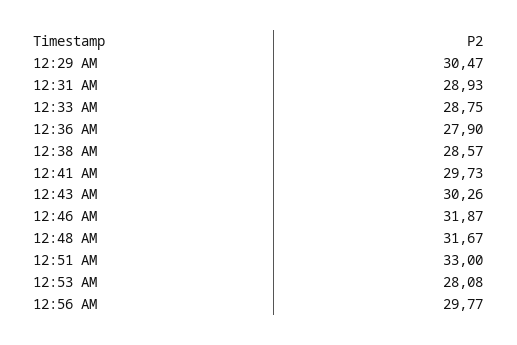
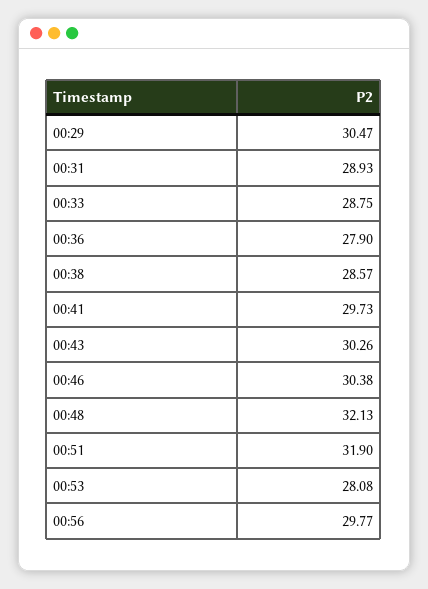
12:46 AM: 31.87 -> 30.38
12:48 AM: 31.67 -> 32.13
12:51 AM: 33 -> 31.9

